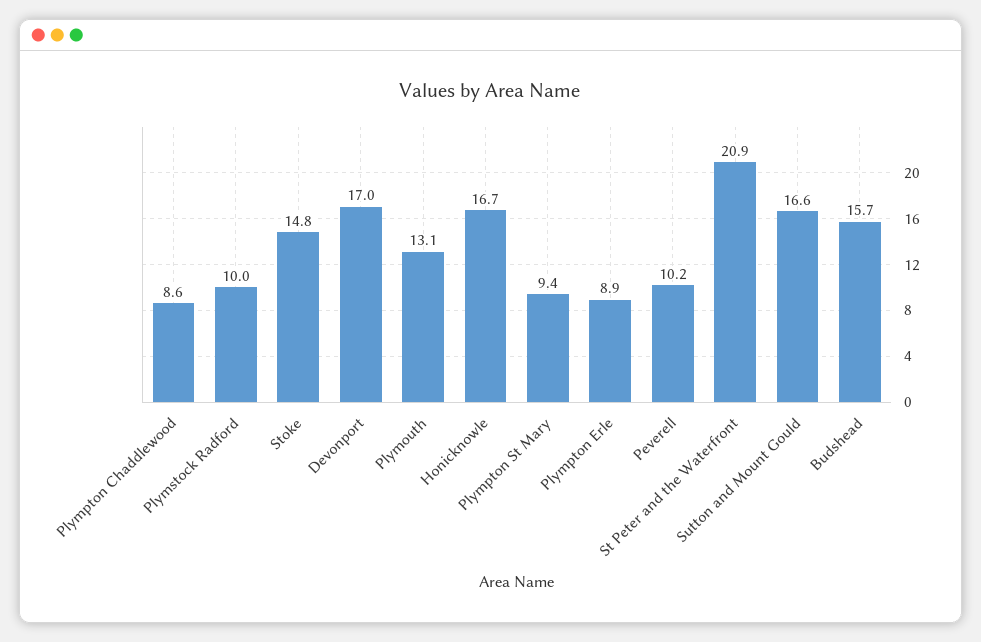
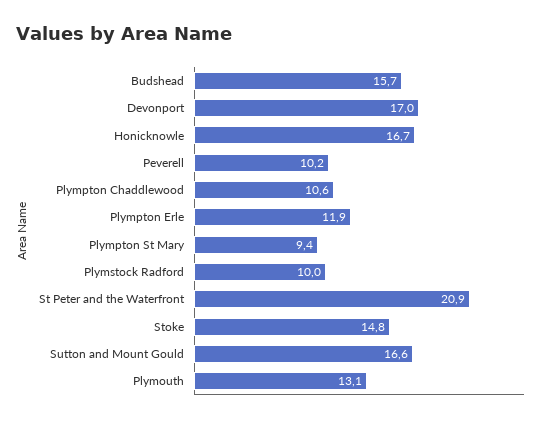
Plympton Chaddlewood: 8.6 -> 10.6
Plympton Erle: 8.9 -> 11.9

